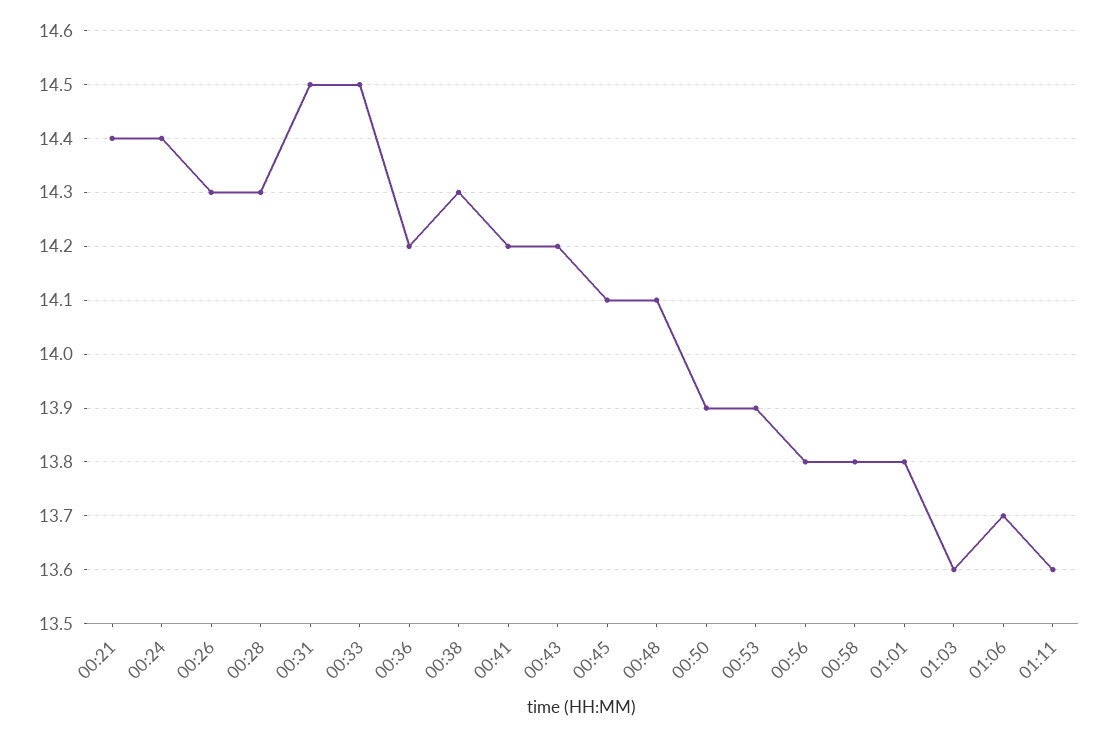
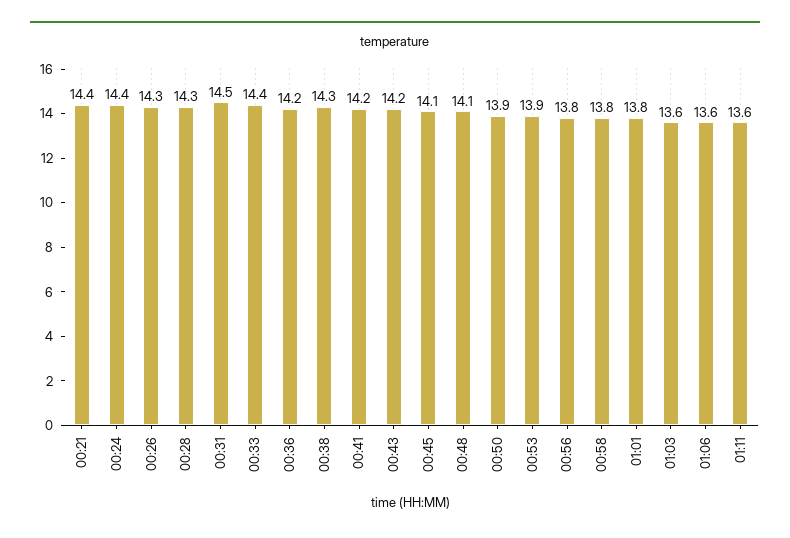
00:33: 14.5 -> 14.4
01:06: 13.7 -> 13.6

